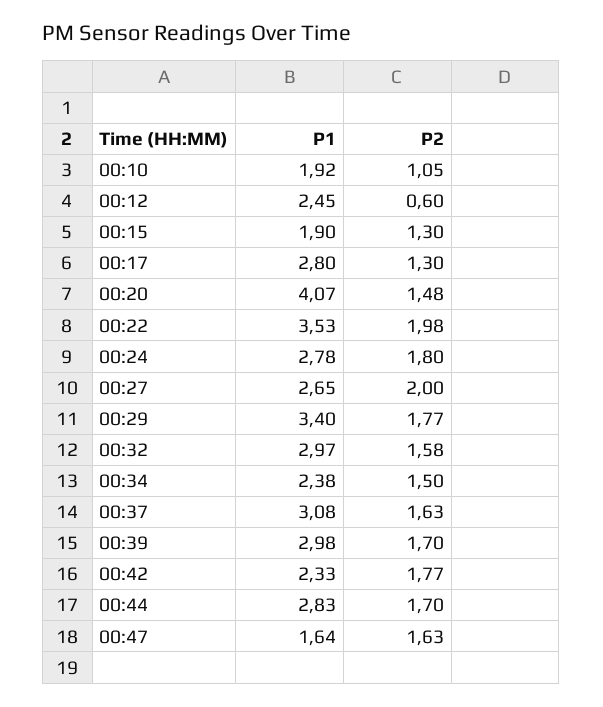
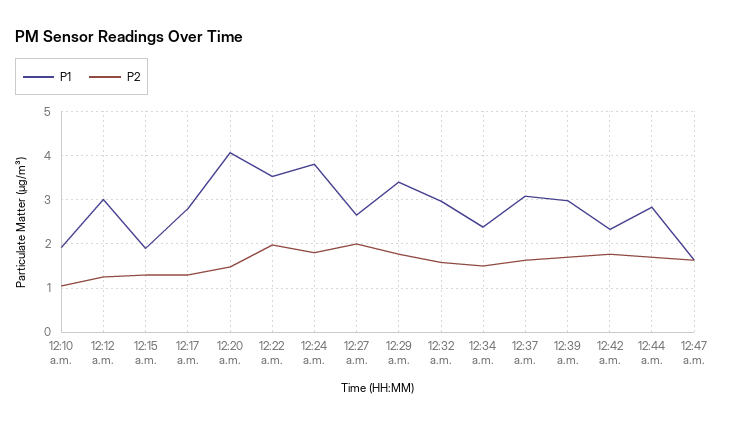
P1, 00:12: 2.45 -> 3
P2, 00:12: 0.6 -> 1.2
P1, 00:24: 2.78 -> 3.8

